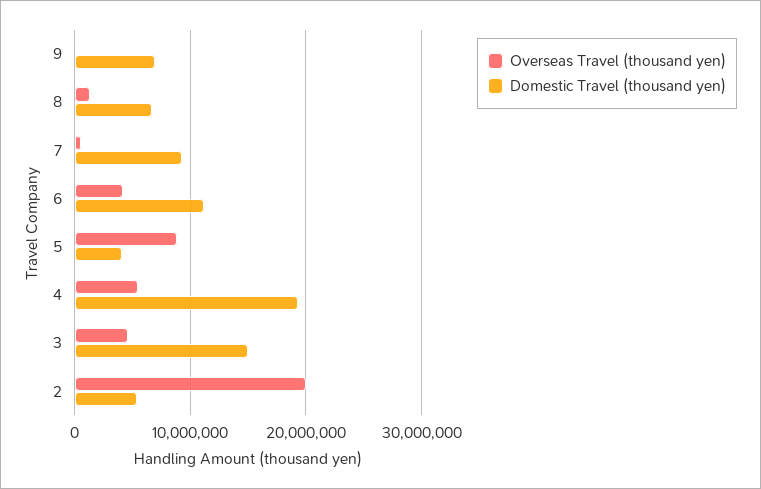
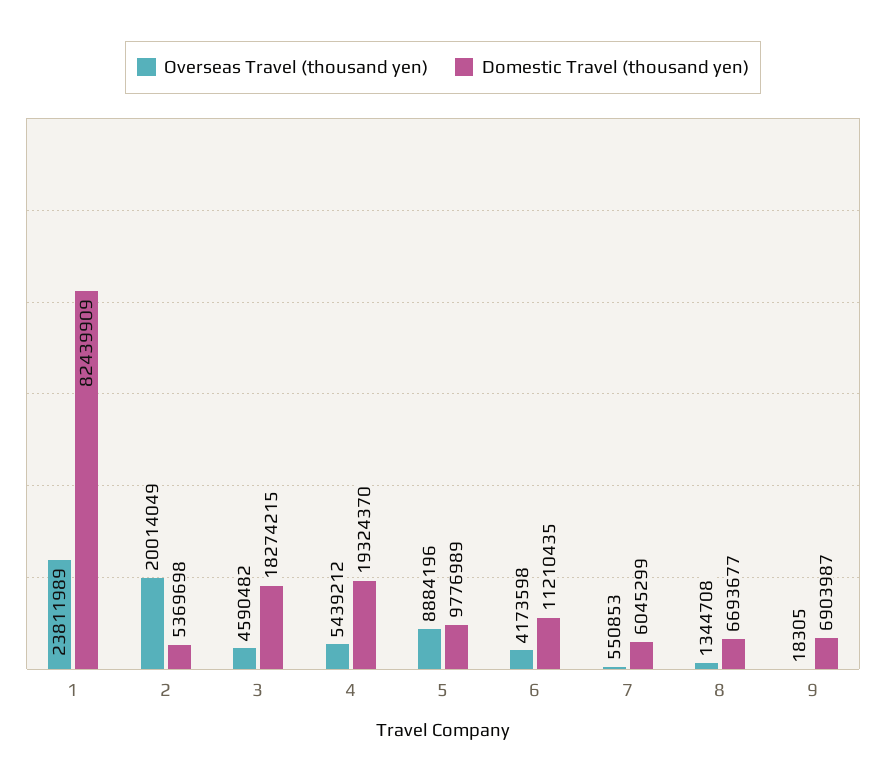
Domestic Travel (thousand yen), 7: 9000000 -> 6045299
Domestic Travel (thousand yen), 5: 4000000 -> 9776989
Domestic Travel (thousand yen), 3: 15000000 -> 18274215
Overseas Travel (thousand yen), 1: none -> 23811989
Domestic Travel (thousand yen), 1: none -> 82439909

